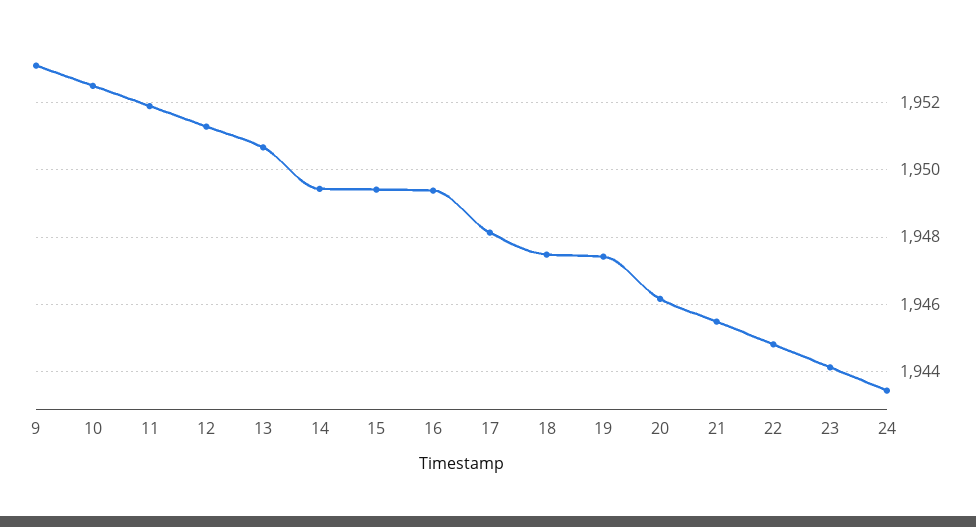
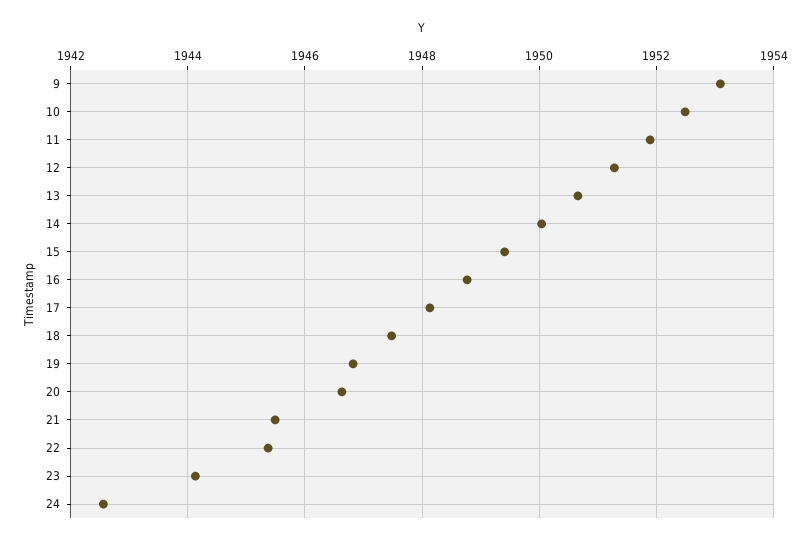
14: 1949.4 -> 1950
16: 1949.4 -> 1948.8
19: 1947.4 -> 1946.8
20: 1946.2 -> 1946.6
22: 1944.8 -> 1945.4
24: 1943.4 -> 1942.6

